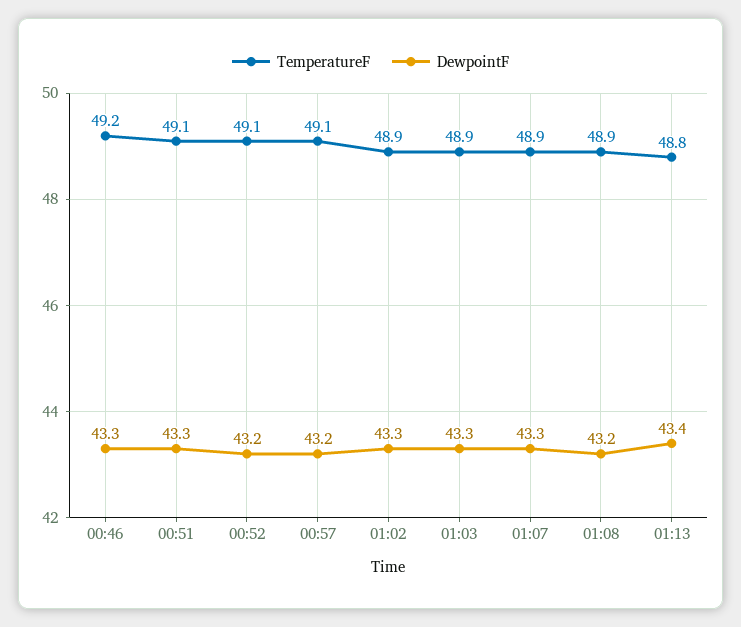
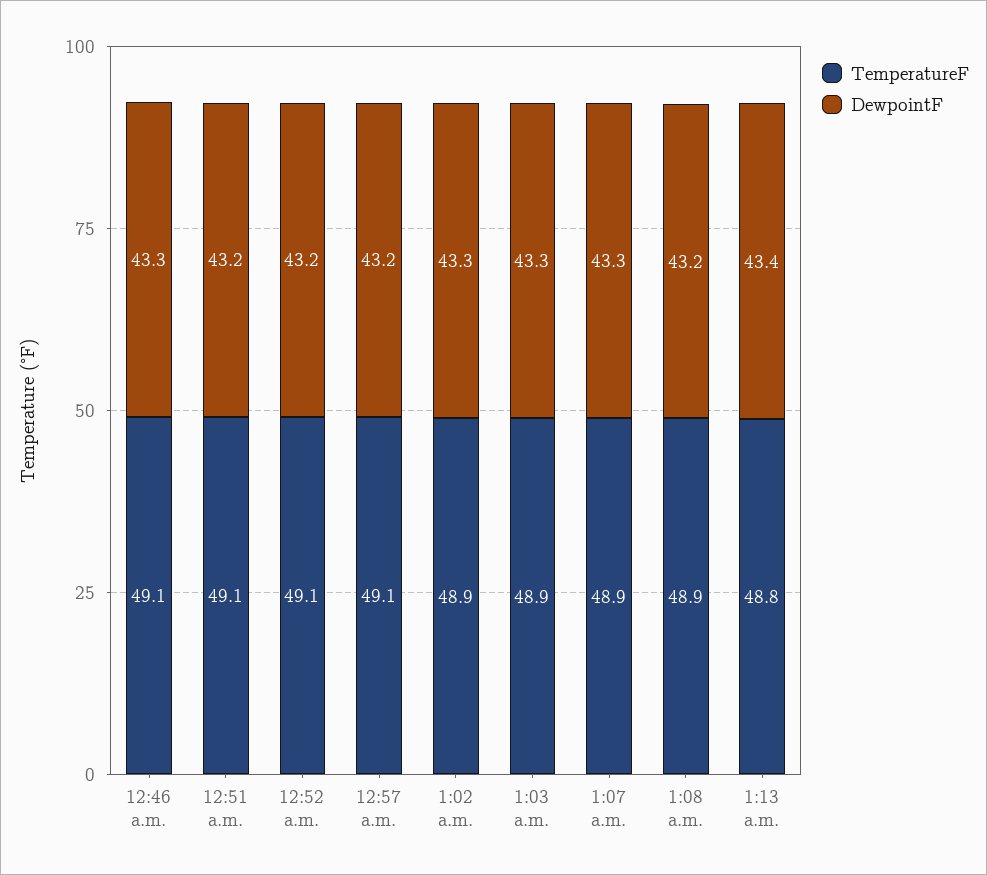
TemperatureF, 00:46: 49.2 -> 49.1
DewpointF, 00:51: 43.3 -> 43.2

